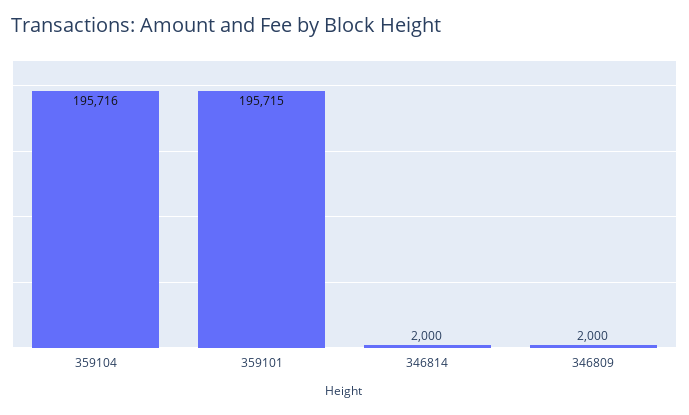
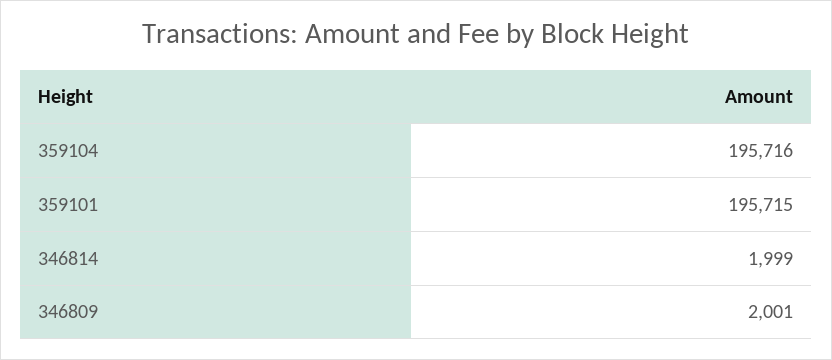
346814: 2000 -> 1999
346809: 2000 -> 2001

